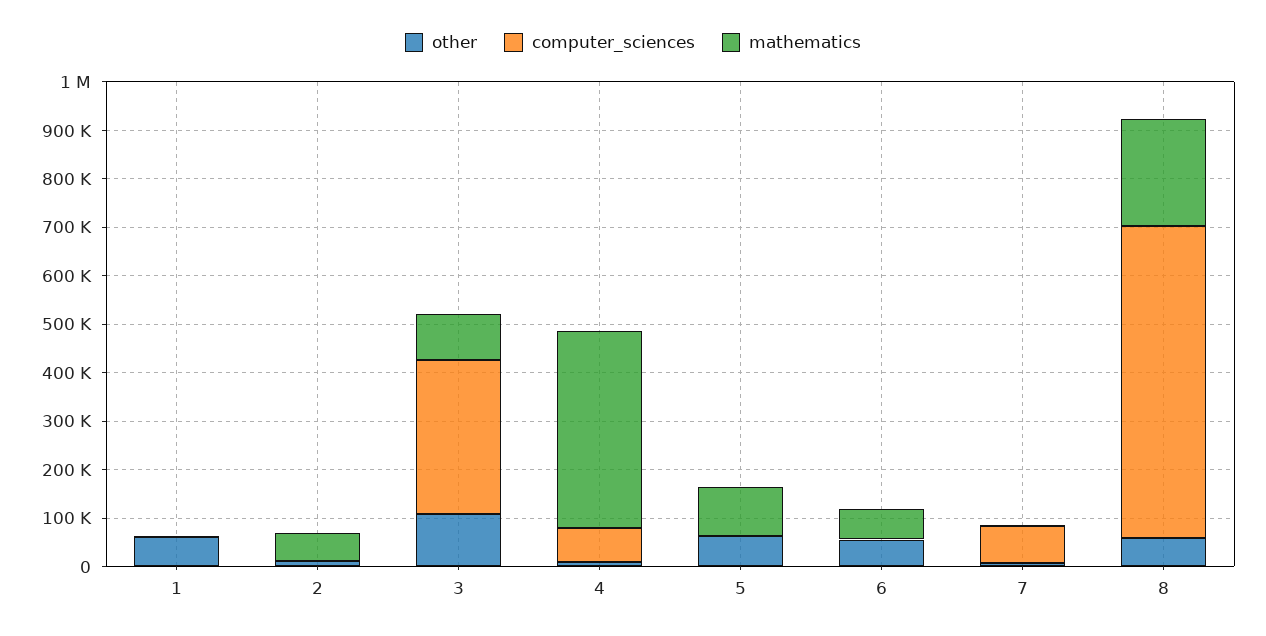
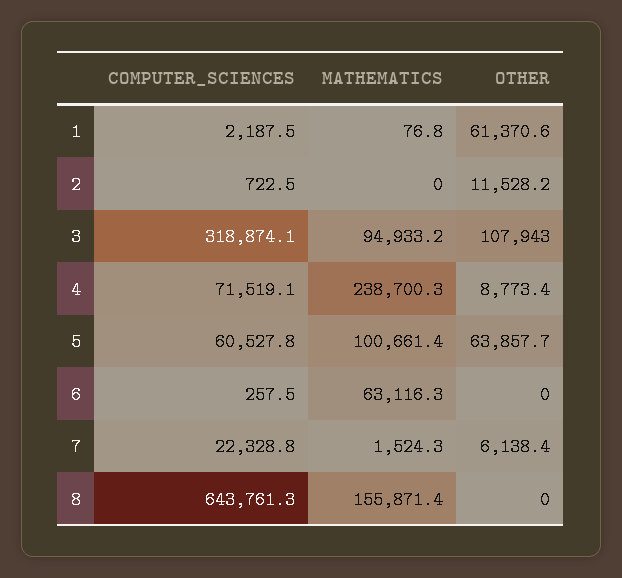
mathematics, 2: 60000 -> 0
mathematics, 4: 400000 -> 238700.3
computer_sciences, 5: 0 -> 60527.8
other, 6: 60000 -> 0
computer_sciences, 7: 80000 -> 22328.8
other, 8: 60000 -> 0
mathematics, 8: 220000 -> 155871.4

